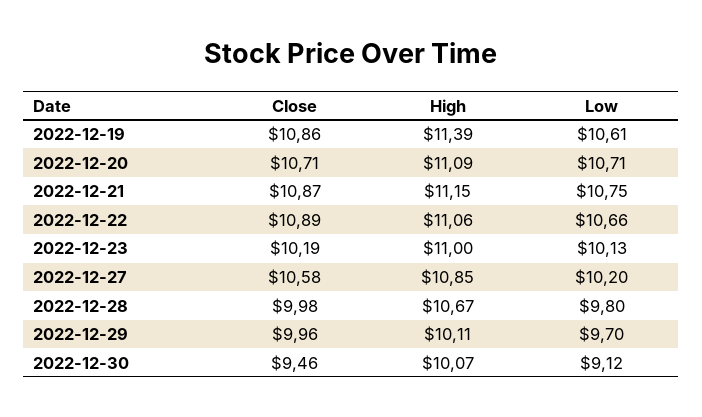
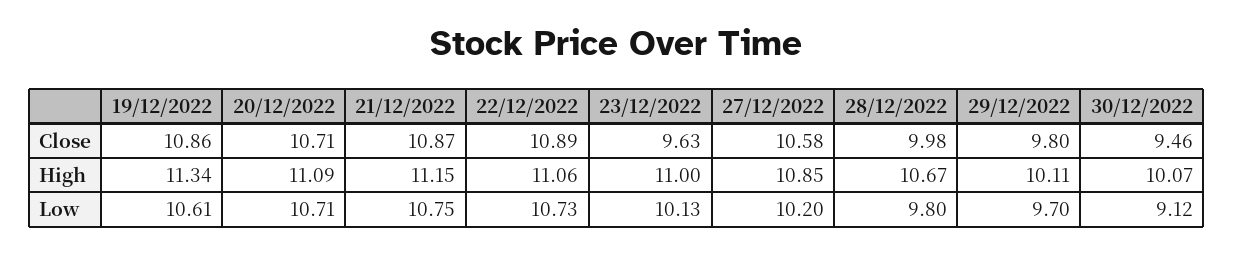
High, 2022-12-19: 11.39 -> 11.34
Low, 2022-12-22: 10.66 -> 10.73
Close, 2022-12-23: 10.19 -> 9.63
Close, 2022-12-29: 9.96 -> 9.8

